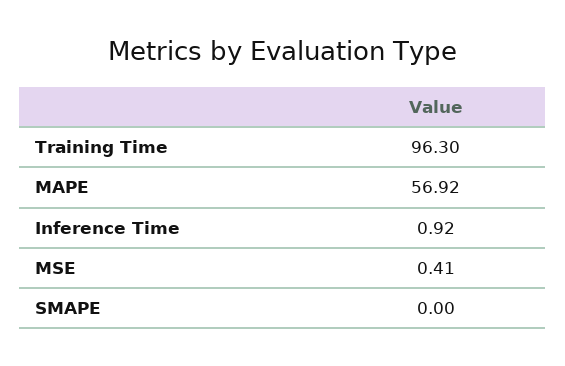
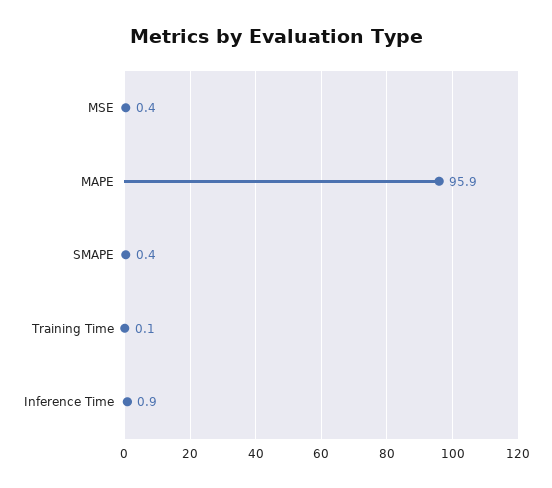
Training Time: 96.3 -> 0.1
MAPE: 56.92 -> 95.9
SMAPE: 0 -> 0.4

